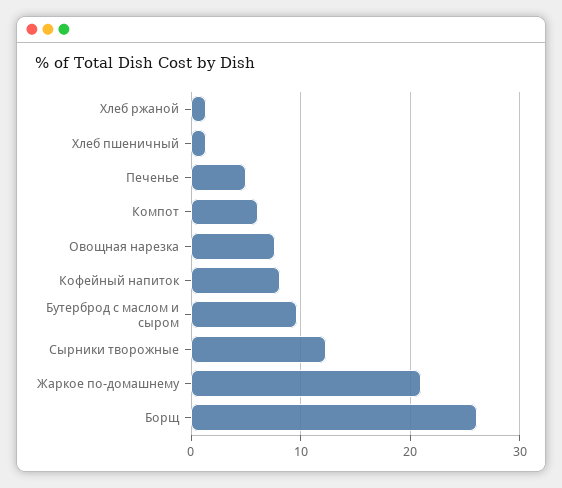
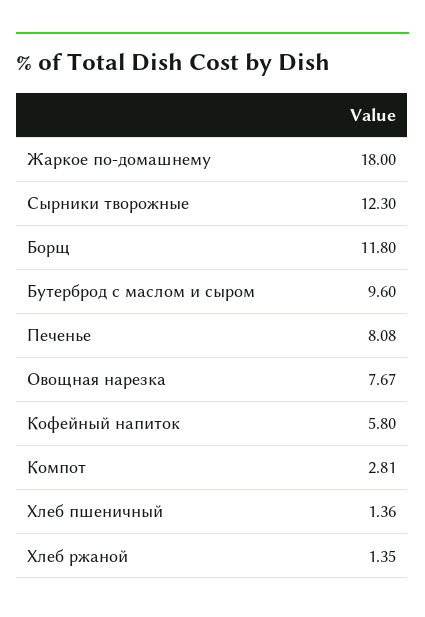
Печенье: 5 -> 8.08
Компот: 6 -> 2.81
Кофейный напиток: 8 -> 5.8
Жаркое по-домашнему: 21 -> 18
Борщ: 26 -> 11.8

